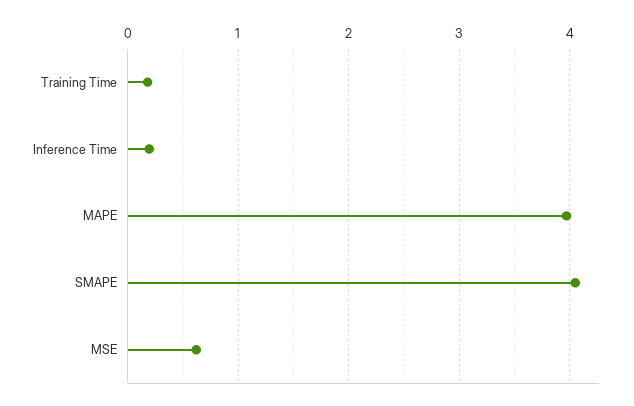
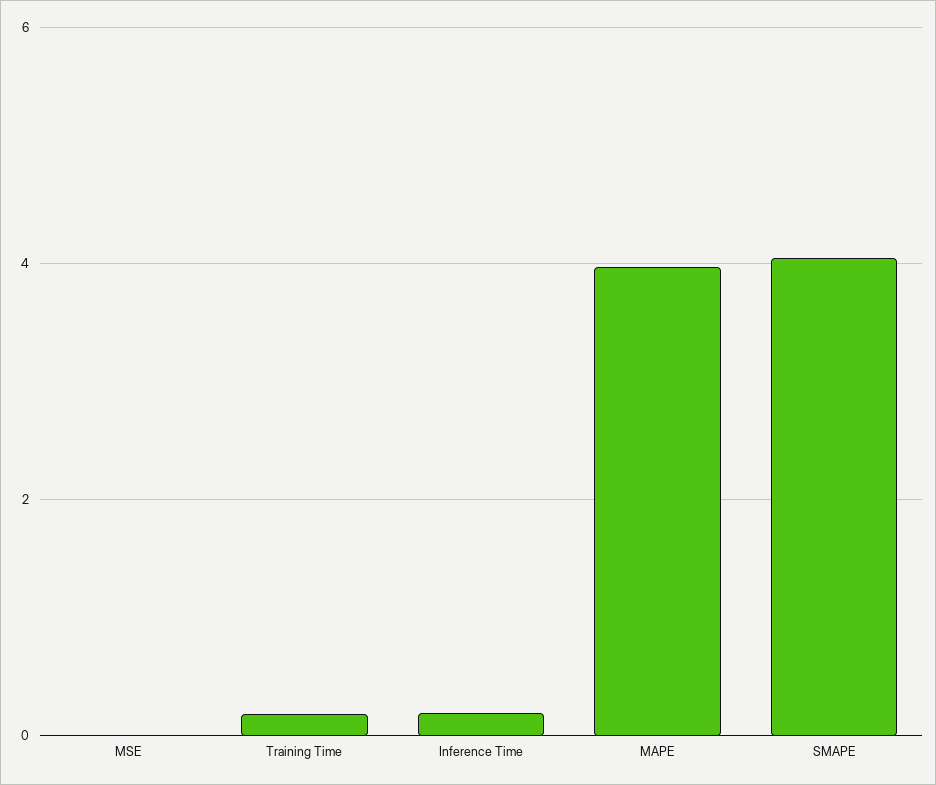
MSE: 0.6 -> 0

